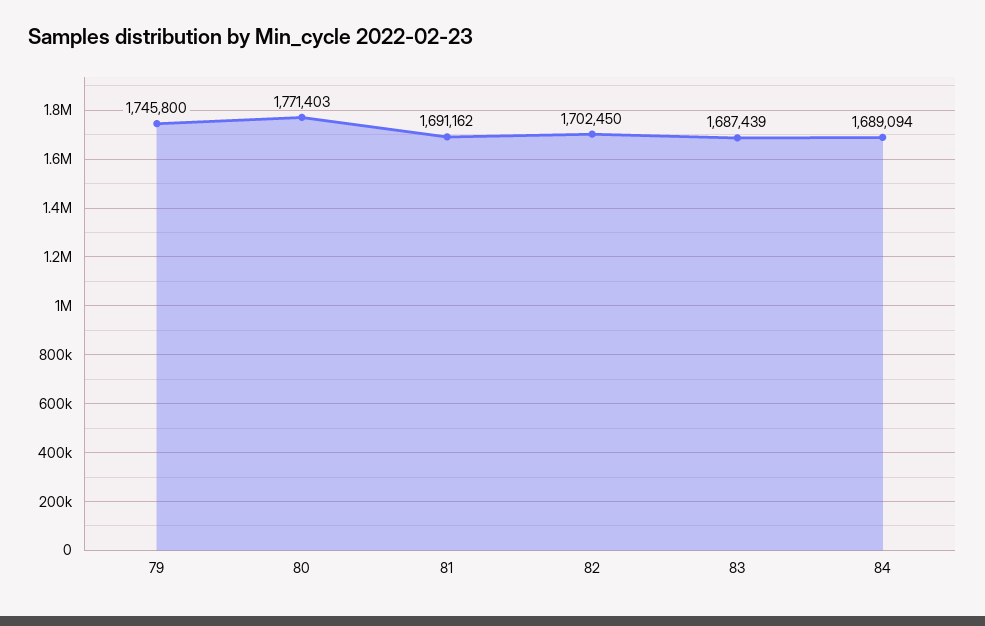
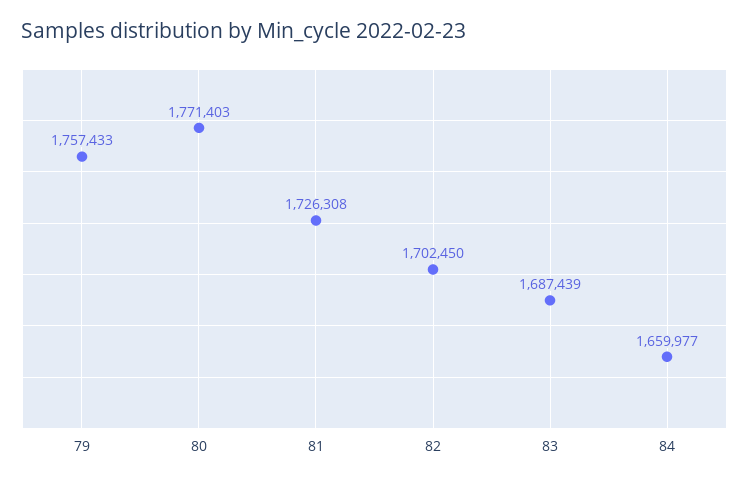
79: 1745800 -> 1757433
81: 1691162 -> 1726308
84: 1689094 -> 1659977

